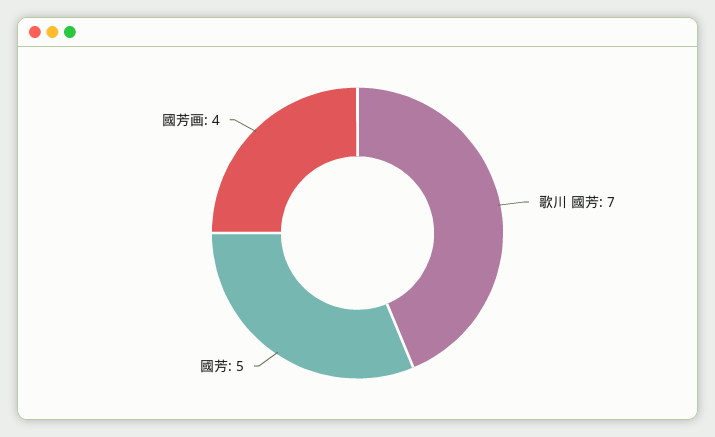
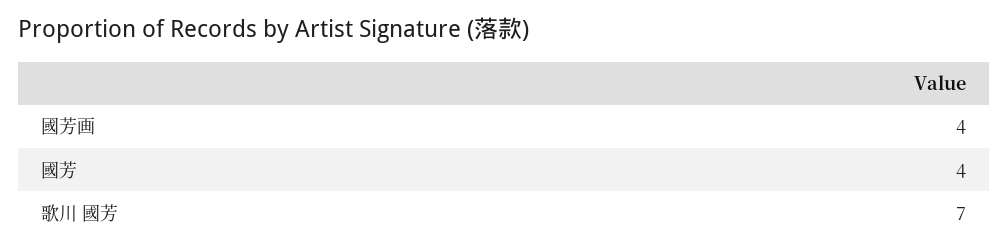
國芳: 5 -> 4

